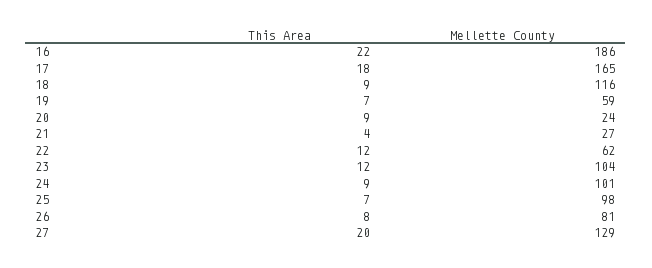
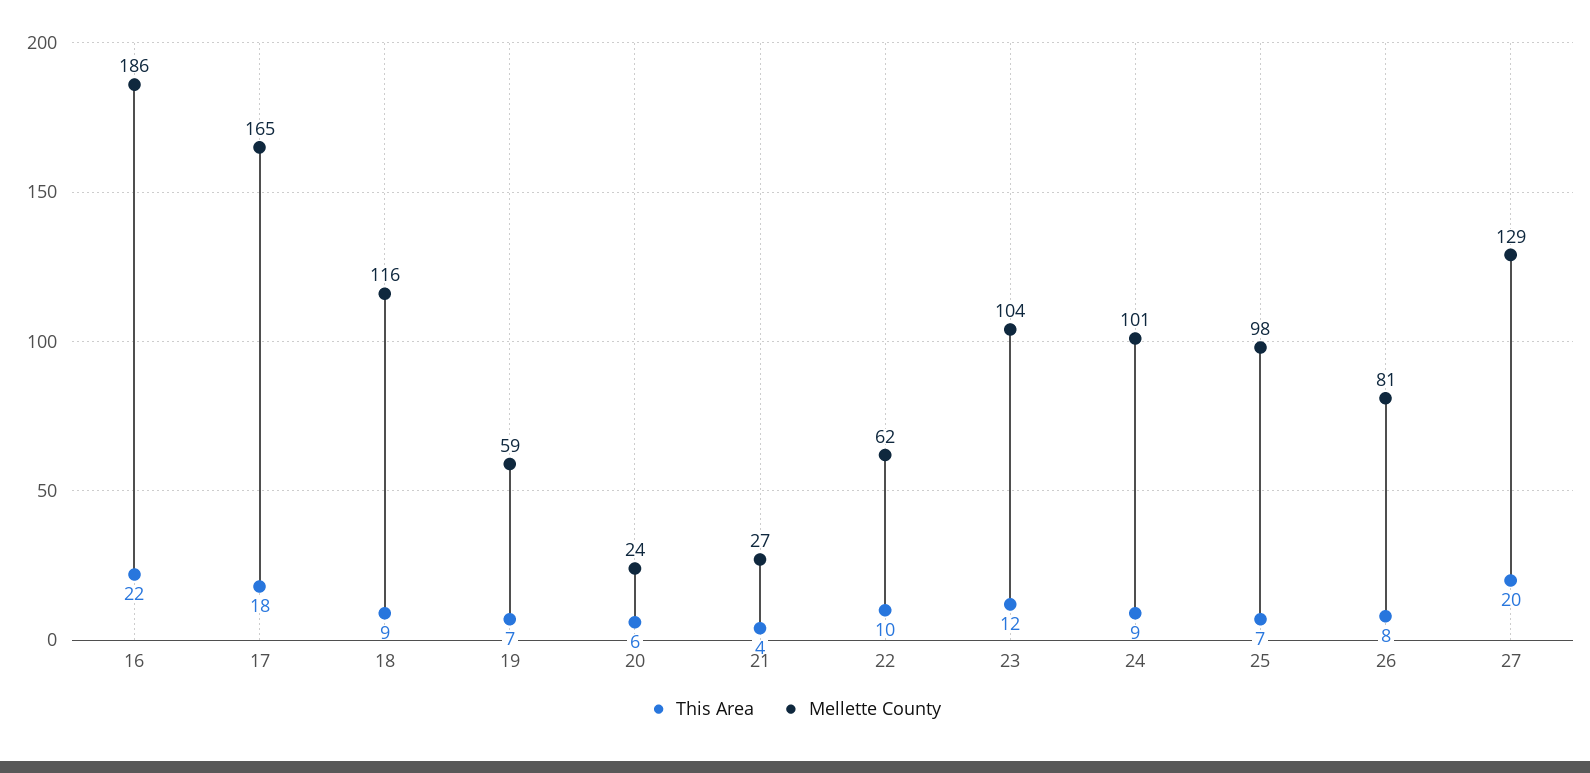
This Area, 20: 9 -> 6
This Area, 22: 12 -> 10

